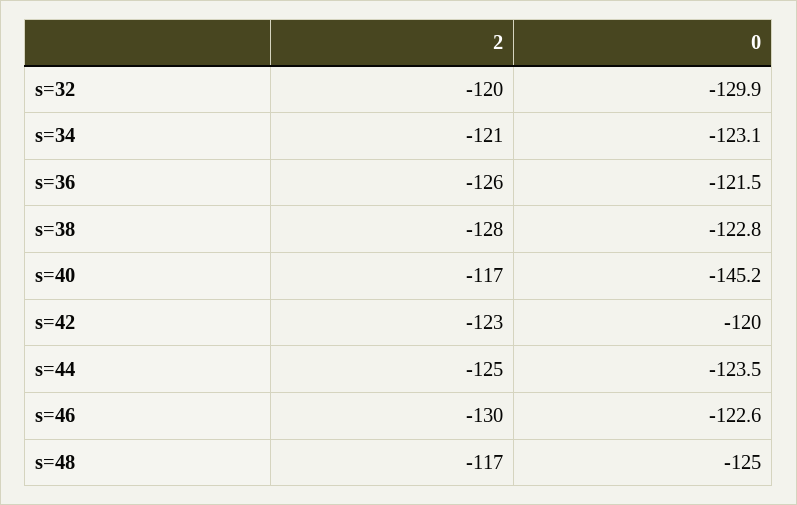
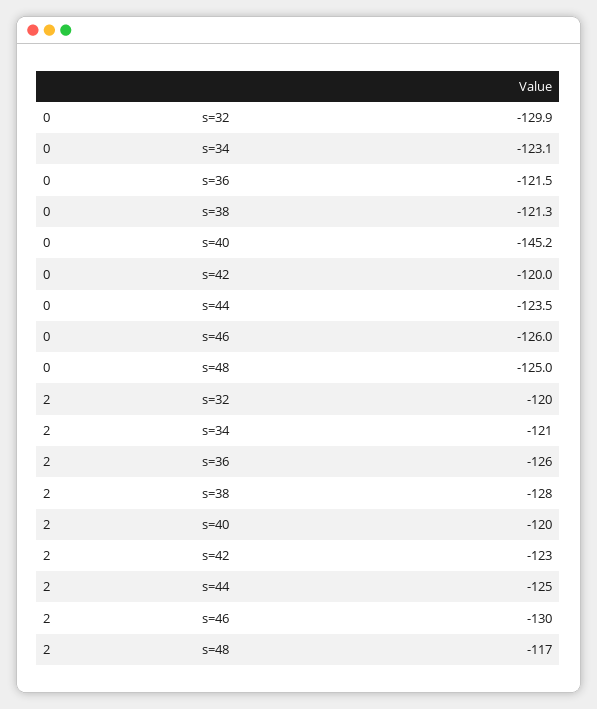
0, s=38: -122.8 -> -121.3
2, s=40: -117 -> -120
0, s=46: -122.6 -> -126

